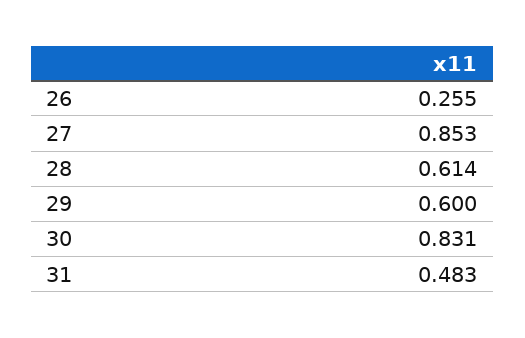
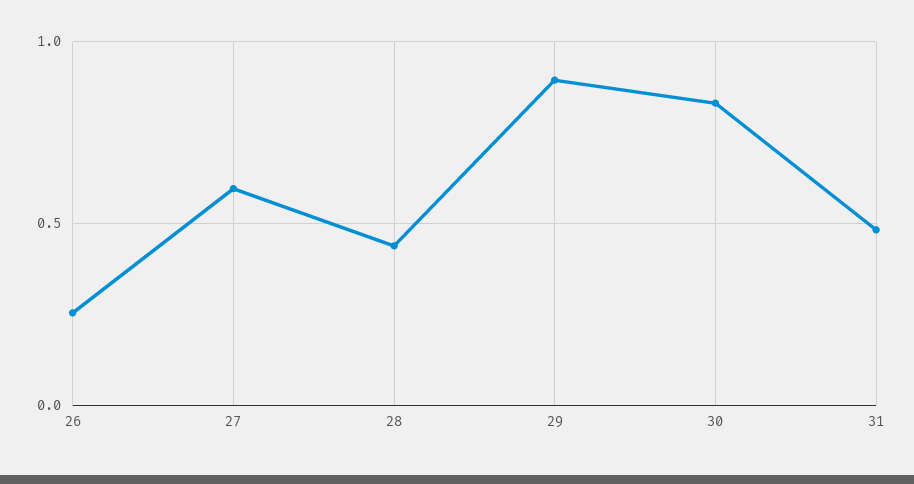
27: 0.853 -> 0.6
28: 0.614 -> 0.45
29: 0.6 -> 0.9

